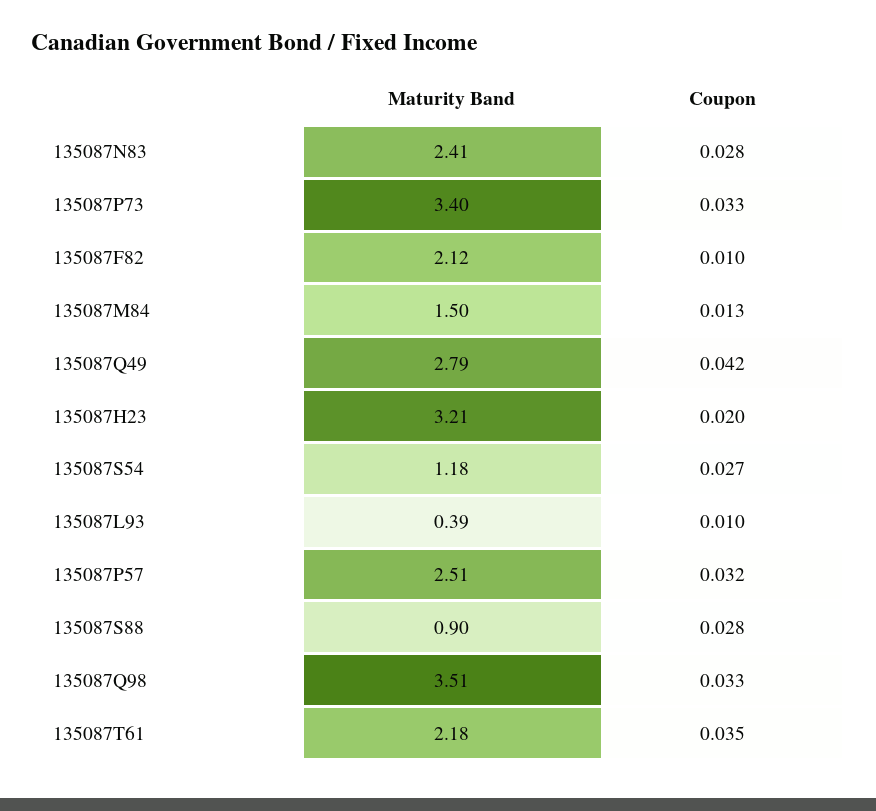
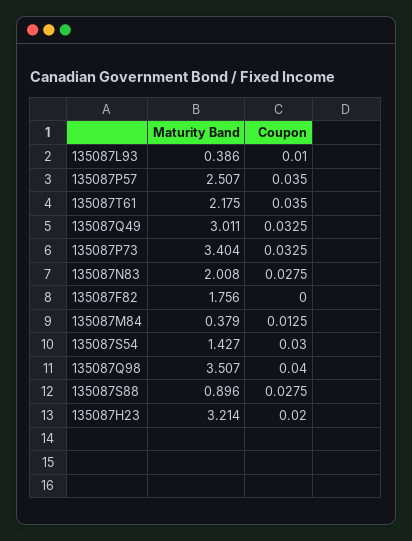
Maturity Band, 135087N83: 2.41 -> 2.008
Maturity Band, 135087F82: 2.12 -> 1.756
Coupon, 135087F82: 0.01 -> 0
Maturity Band, 135087M84: 1.5 -> 0.379
Maturity Band, 135087Q49: 2.79 -> 3.011
Coupon, 135087Q49: 0.042 -> 0.0325
Maturity Band, 135087S54: 1.18 -> 1.427
Coupon, 135087S54: 0.027 -> 0.03
Coupon, 135087P57: 0.032 -> 0.035
Coupon, 135087Q98: 0.033 -> 0.04

